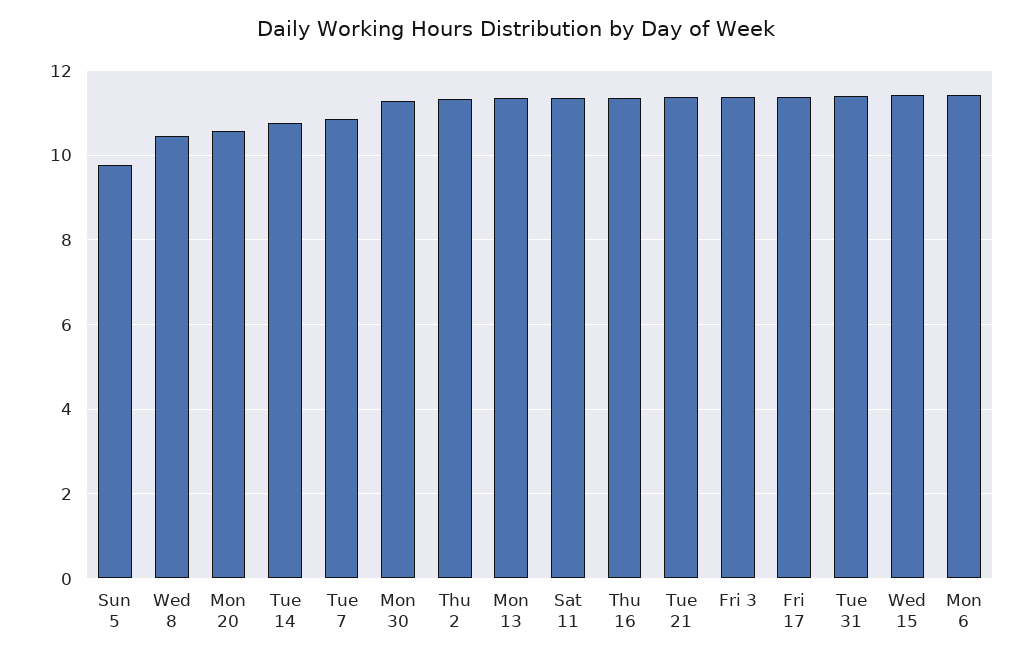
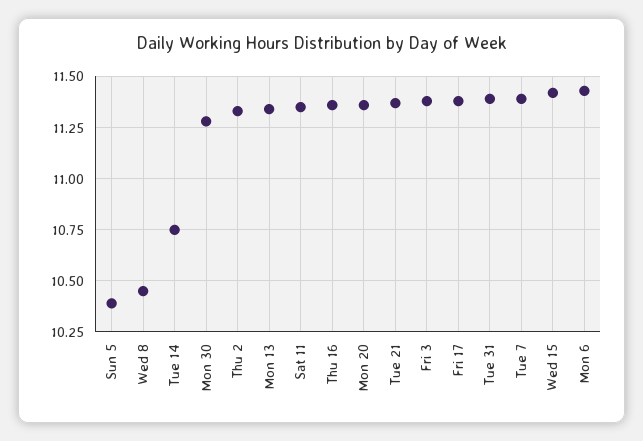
Sun 5: 9.8 -> 10.4
Mon 20: 10.6 -> 11.35
Tue 7: 10.8 -> 11.4

